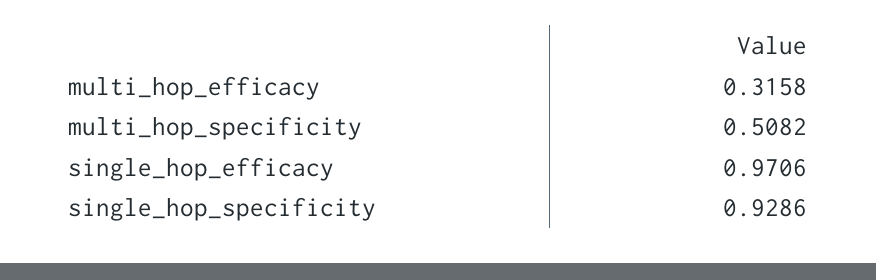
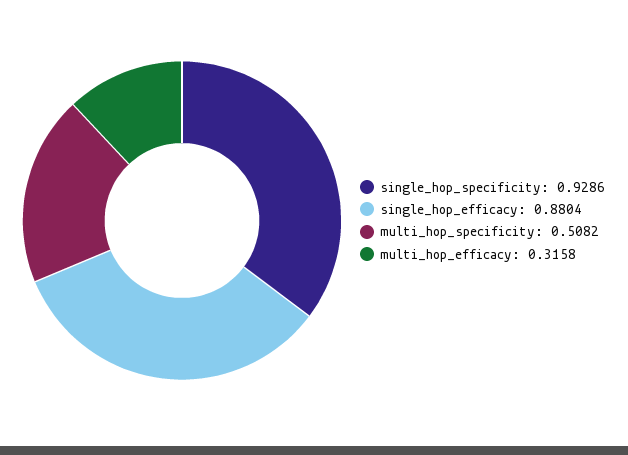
single_hop_efficacy: 0.9706 -> 0.8804

